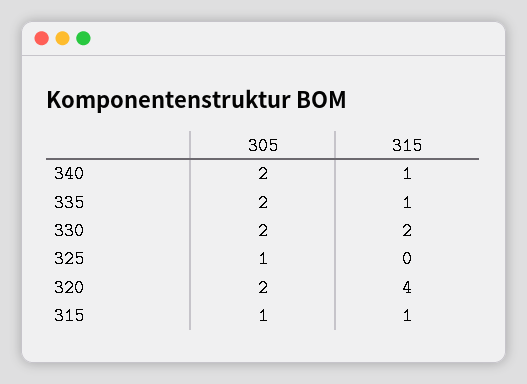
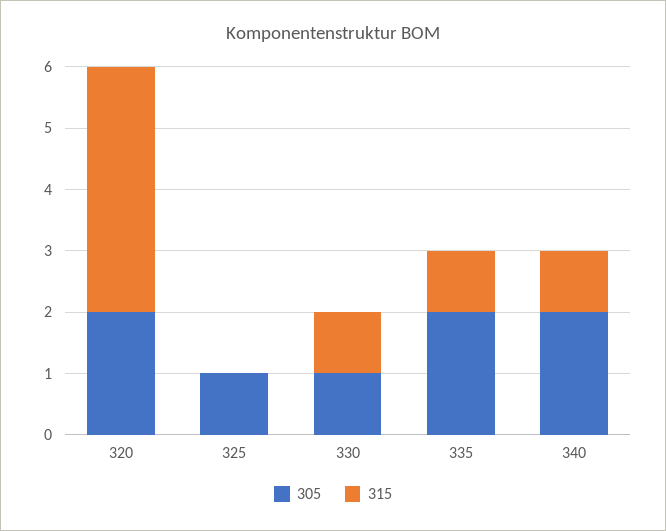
305, 330: 2 -> 1
315, 330: 2 -> 1
305, 315: 1 -> none
315, 315: 1 -> none

